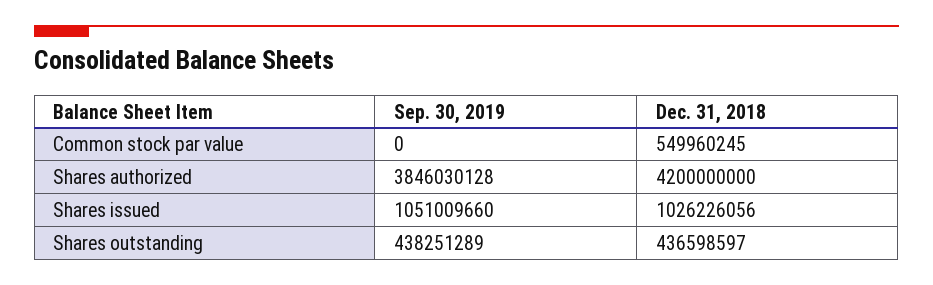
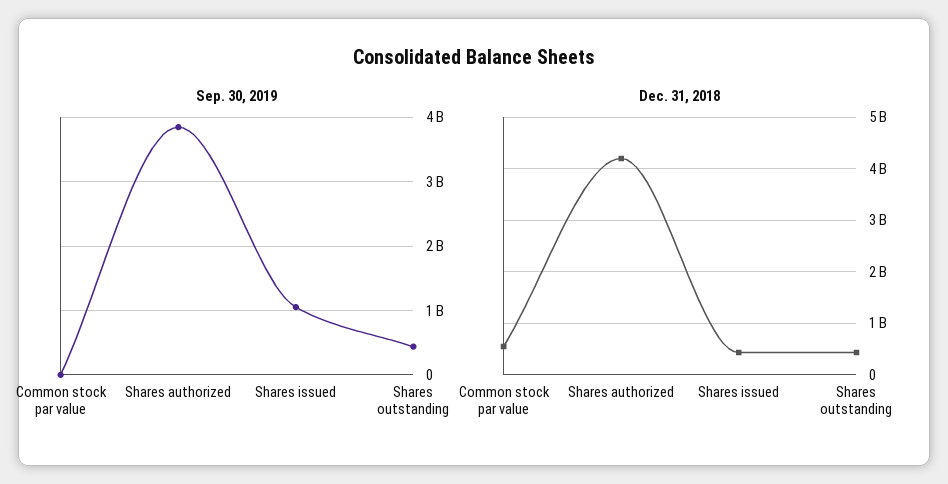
Dec. 31, 2018, Shares issued: 1026226056 -> 400000000

